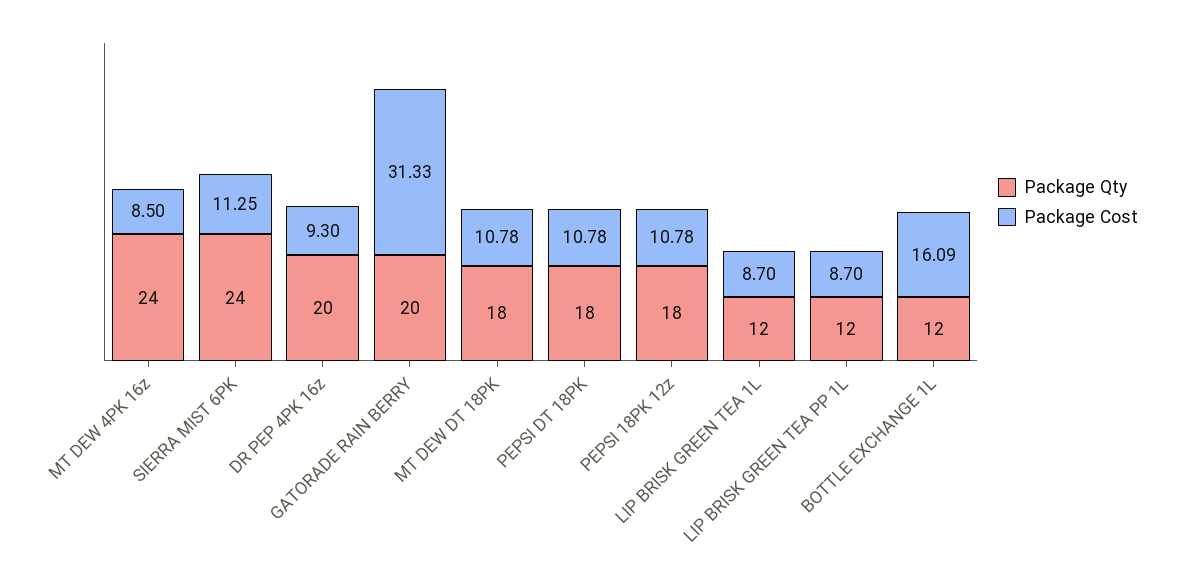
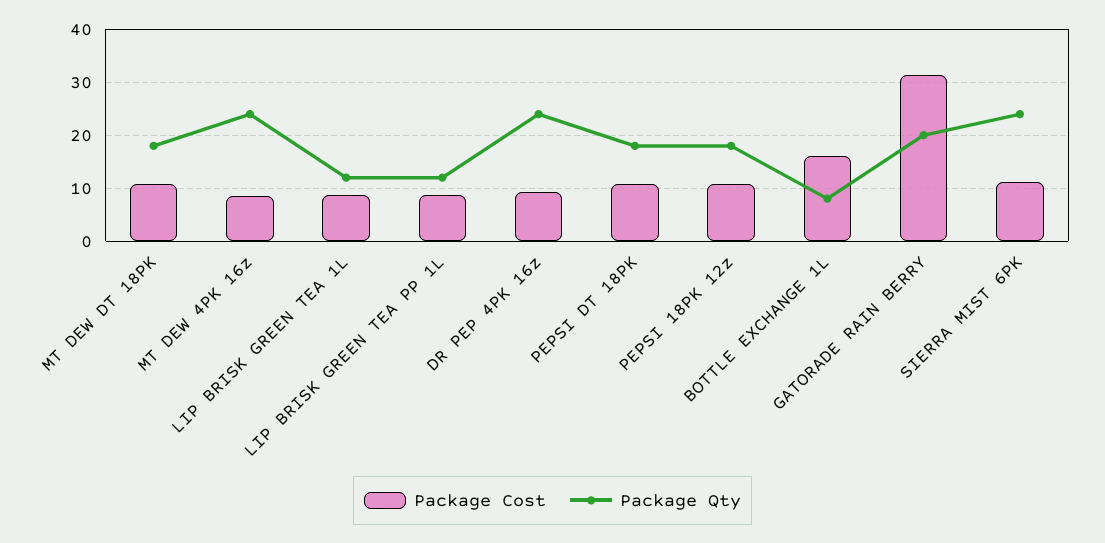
Package Qty, DR PEP 4PK 16z: 20 -> 24
Package Qty, BOTTLE EXCHANGE 1L: 12 -> 8

